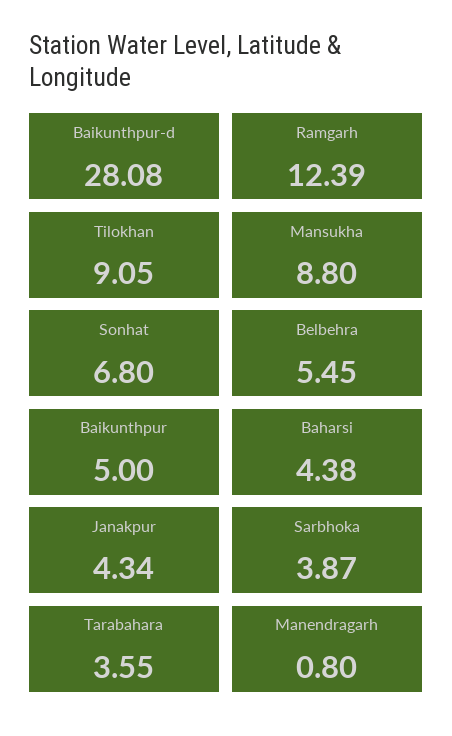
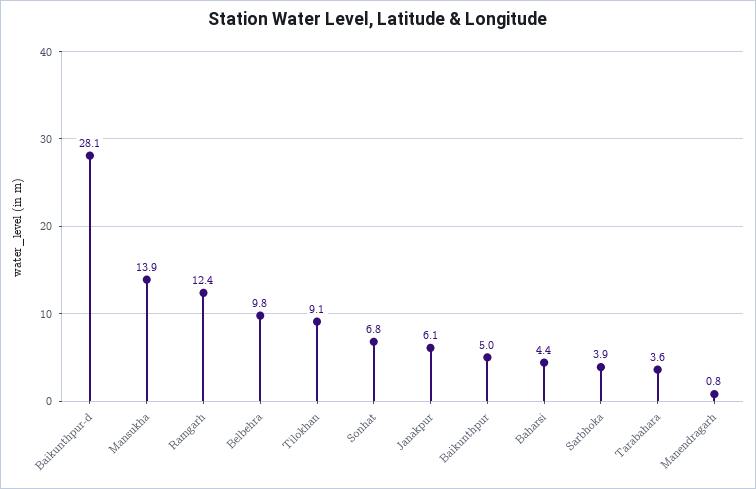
Mansukha: 8.8 -> 13.9
Belbehra: 5.45 -> 9.8
Janakpur: 4.34 -> 6.1

